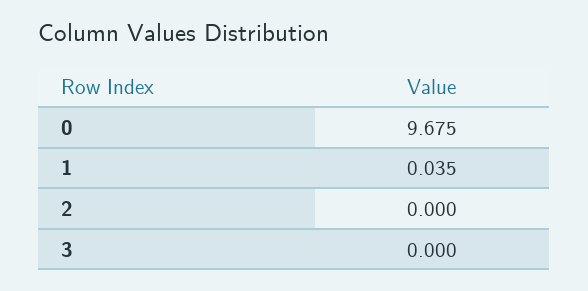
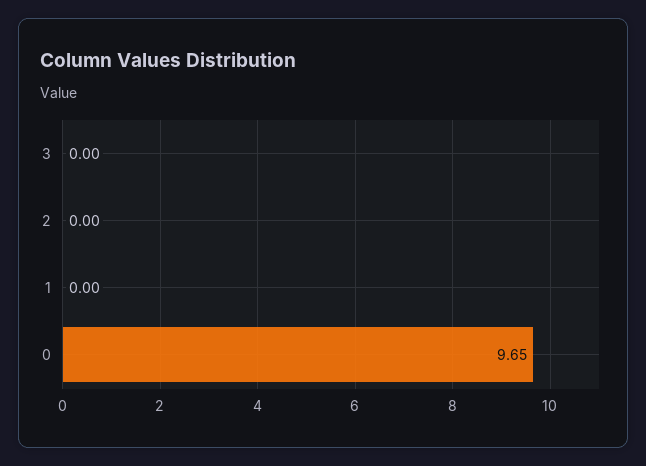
0: 9.675 -> 9.65
1: 0.035 -> 0

